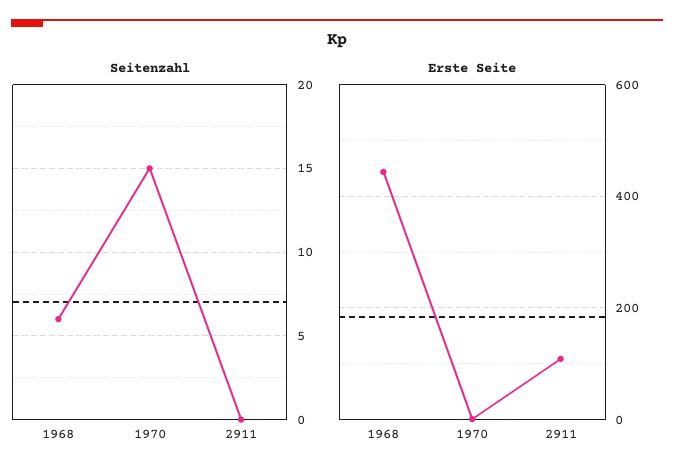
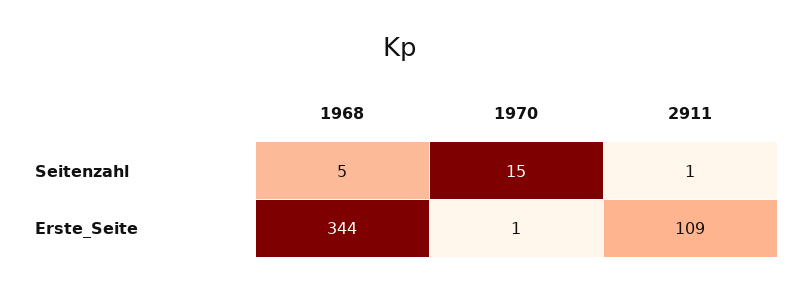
Seitenzahl, 1968: 6 -> 5
Seitenzahl, 2911: 0 -> 1
Erste Seite, 1968: 440 -> 344

